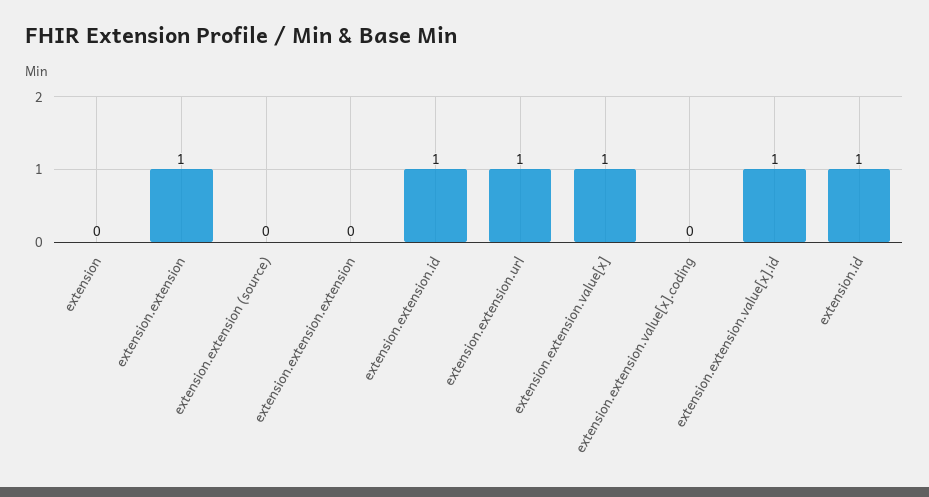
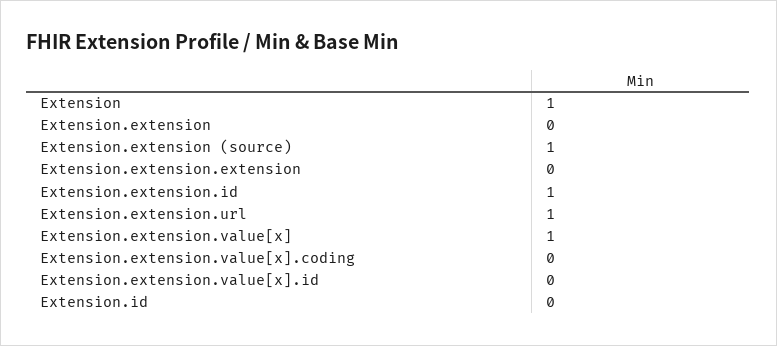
extension: 0 -> 1
extension.extension: 1 -> 0
extension.extension (source): 0 -> 1
extension.extension.value[x].id: 1 -> 0
extension.id: 1 -> 0

